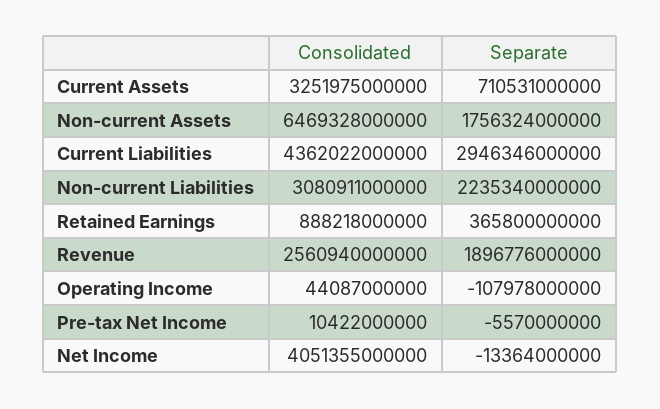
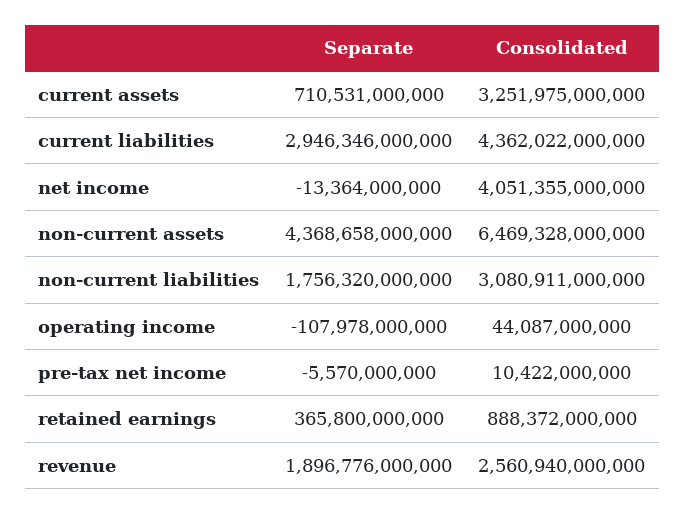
Separate, Non-current Assets: 1756324000000 -> 4368658000000
Separate, Non-current Liabilities: 2235340000000 -> 1756320000000
Consolidated, Retained Earnings: 888218000000 -> 888372000000

